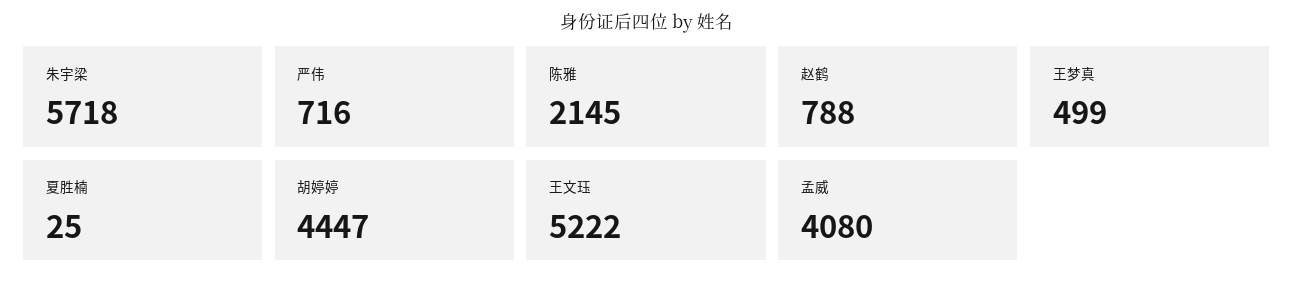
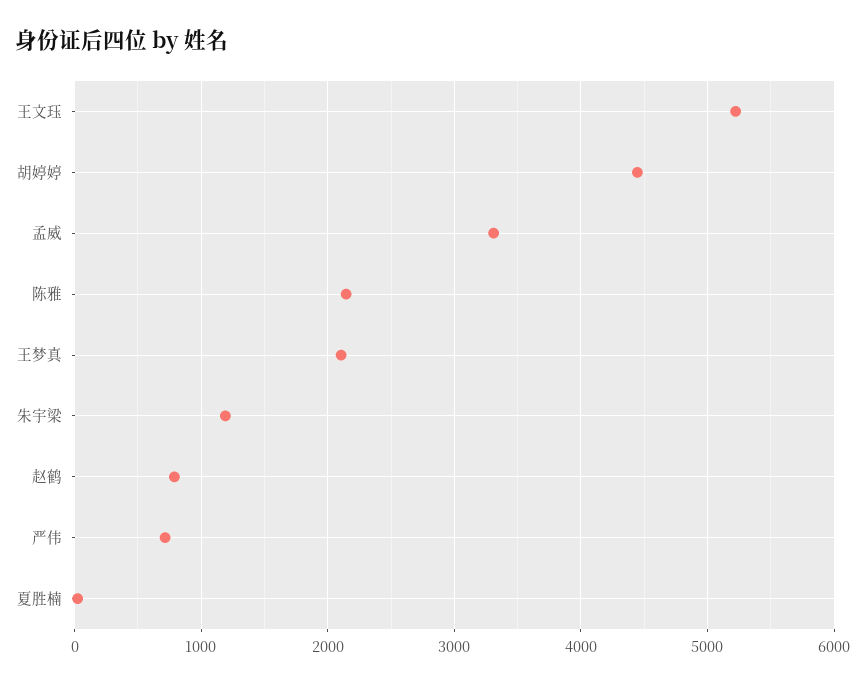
朱宇梁: 5718 -> 1200
王梦真: 499 -> 2100
孟威: 4080 -> 3300

